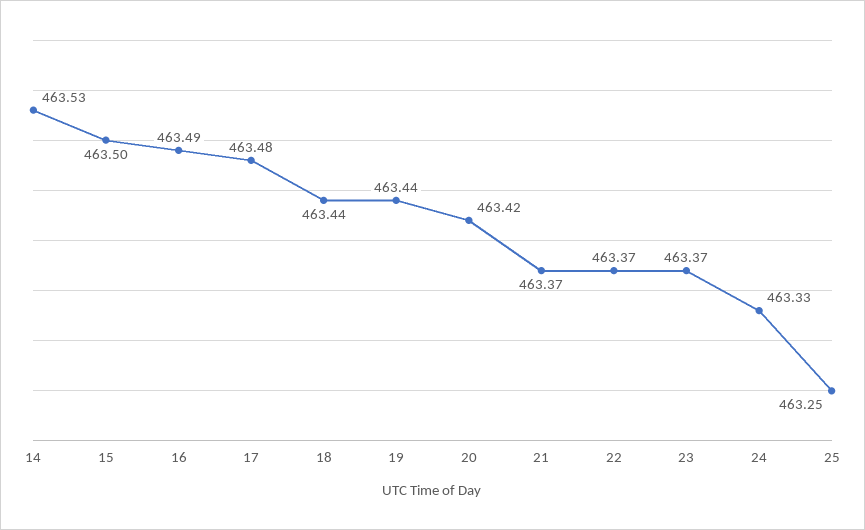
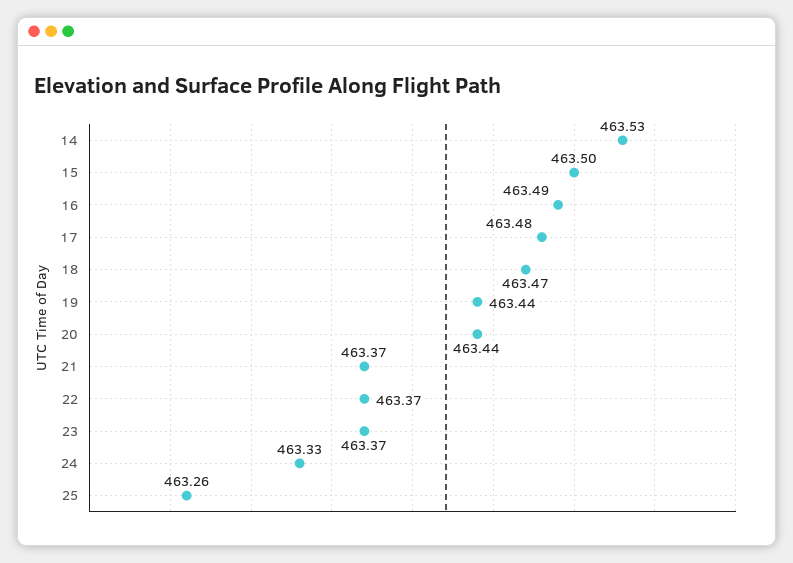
18: 463.44 -> 463.47
20: 463.42 -> 463.44
25: 463.25 -> 463.26

